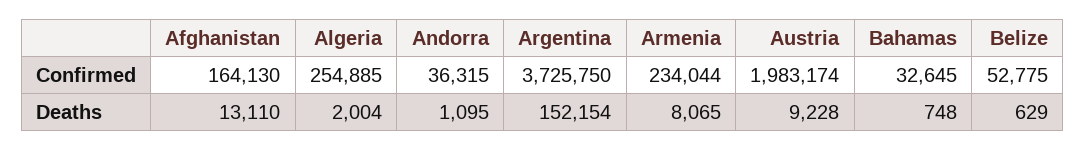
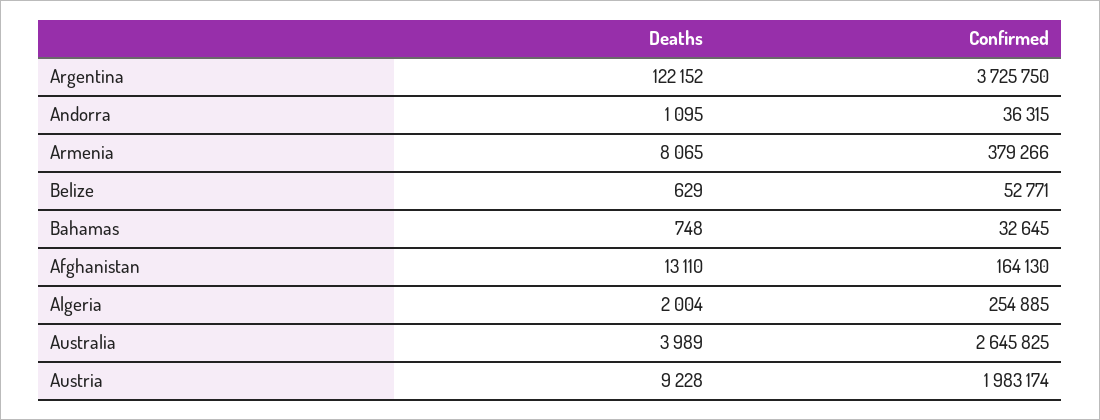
Armenia, Confirmed: 234044 -> 379266
Belize, Confirmed: 52775 -> 52771
Argentina, Deaths: 152154 -> 122152
Australia, Deaths: none -> 3989
Australia, Confirmed: none -> 2645825

